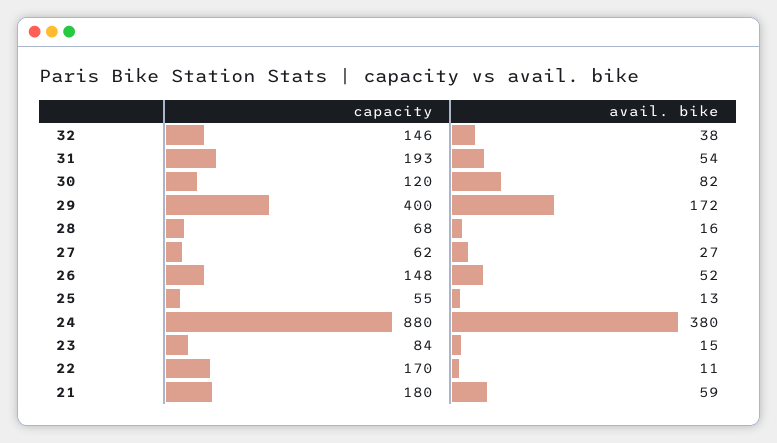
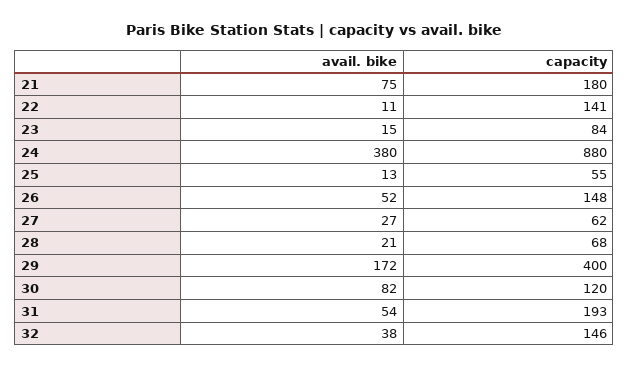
avail. bike, 28: 16 -> 21
capacity, 22: 170 -> 141
avail. bike, 21: 59 -> 75

